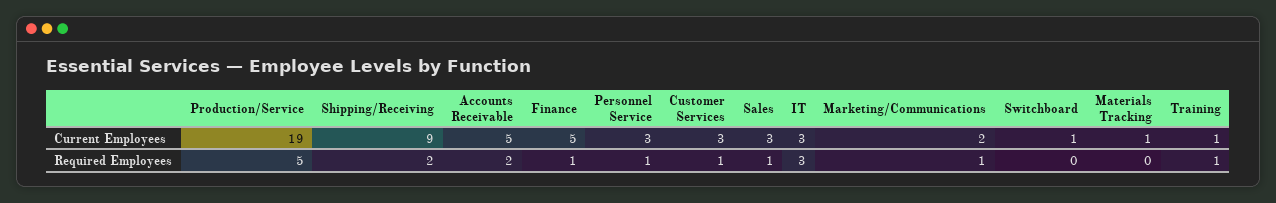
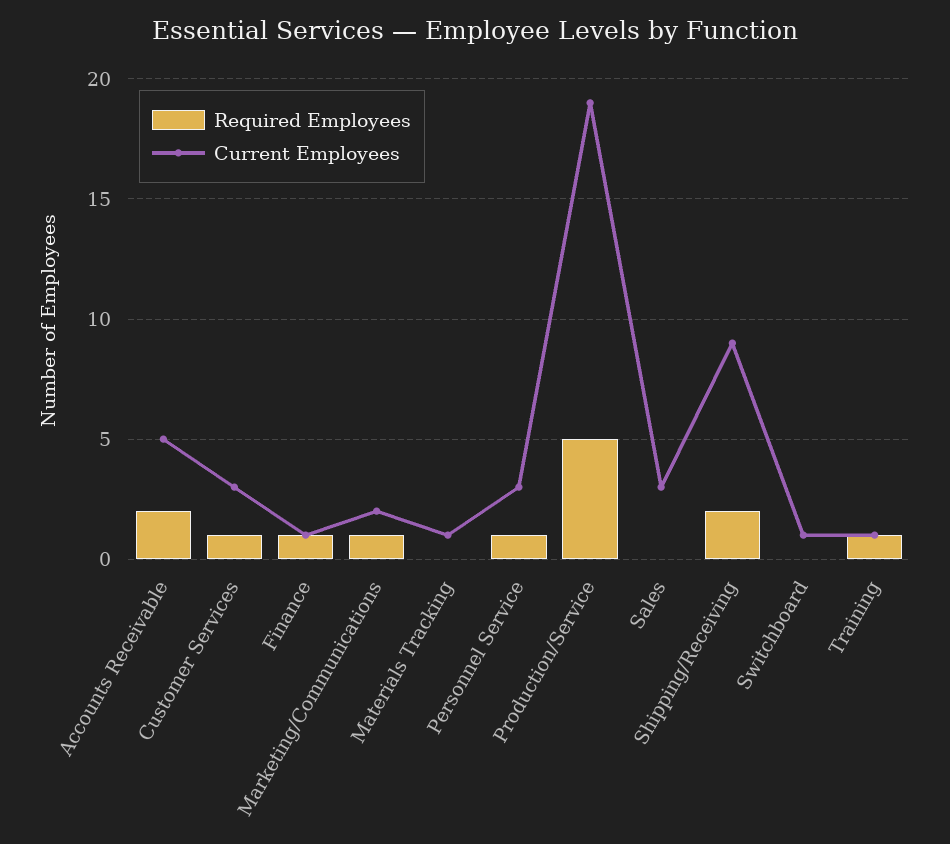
Current Employees, Finance: 5 -> 1
Current Employees, IT: 3 -> none
Required Employees, Sales: 1 -> 0
Required Employees, IT: 3 -> none

